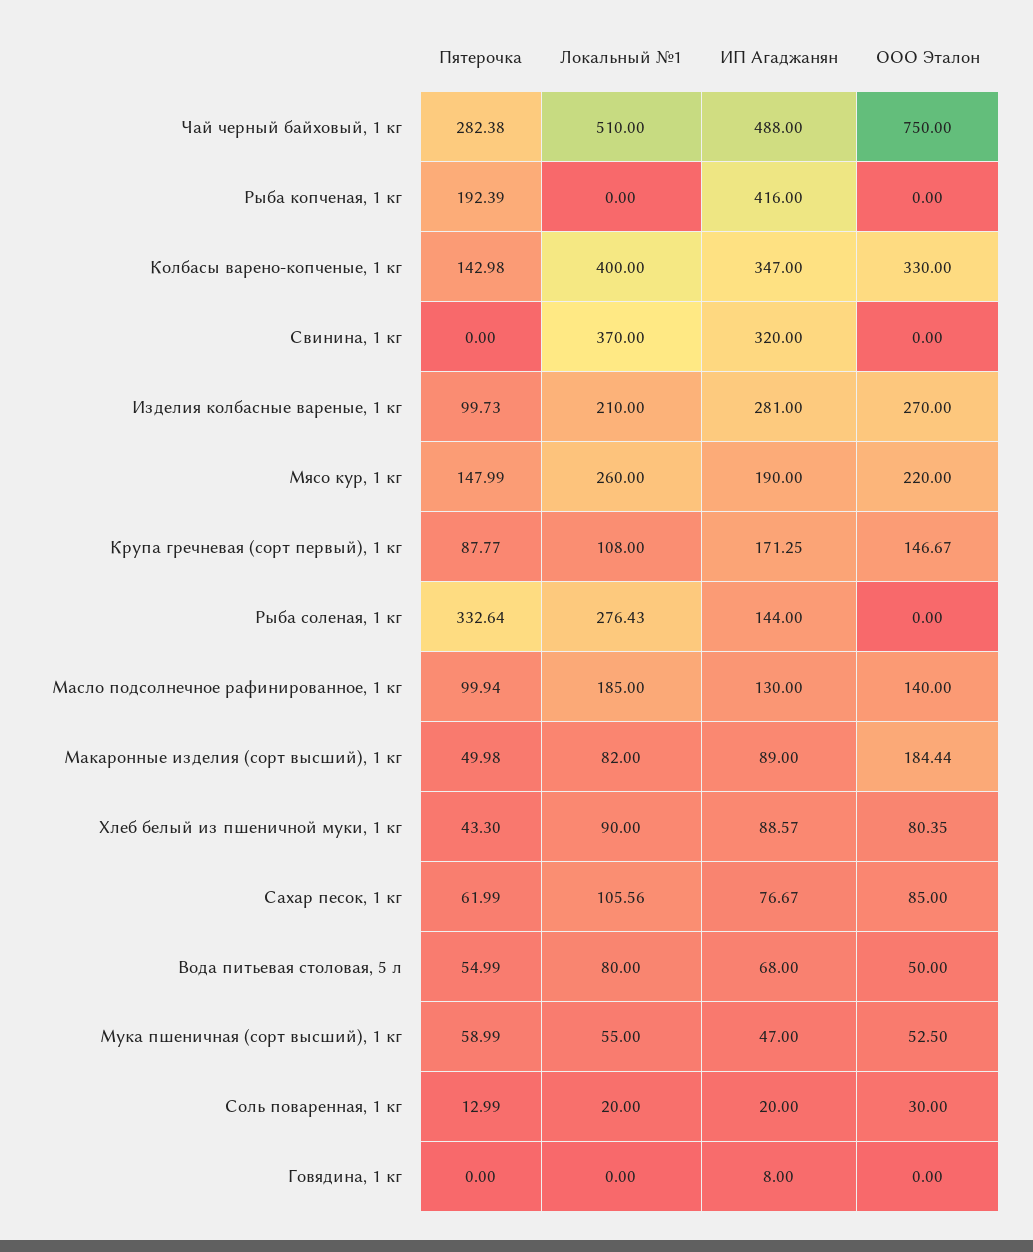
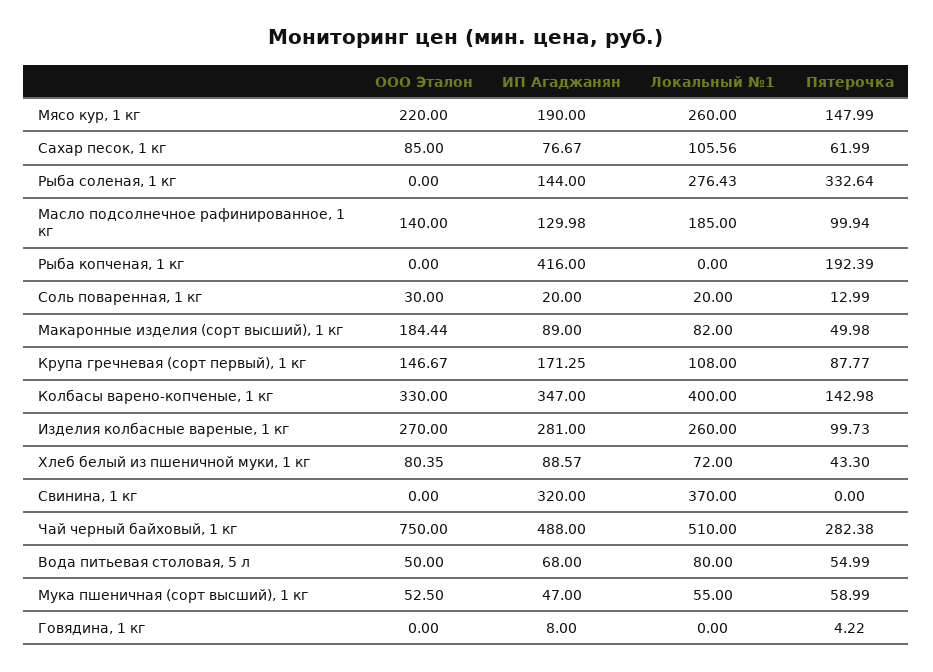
Локальный №1, Изделия колбасные вареные, 1 кг: 210 -> 260
ИП Агаджанян, Масло подсолнечное рафинированное, 1 кг: 130 -> 129.98
Локальный №1, Хлеб белый из пшеничной муки, 1 кг: 90 -> 72
Пятерочка, Говядина, 1 кг: 0 -> 4.22

